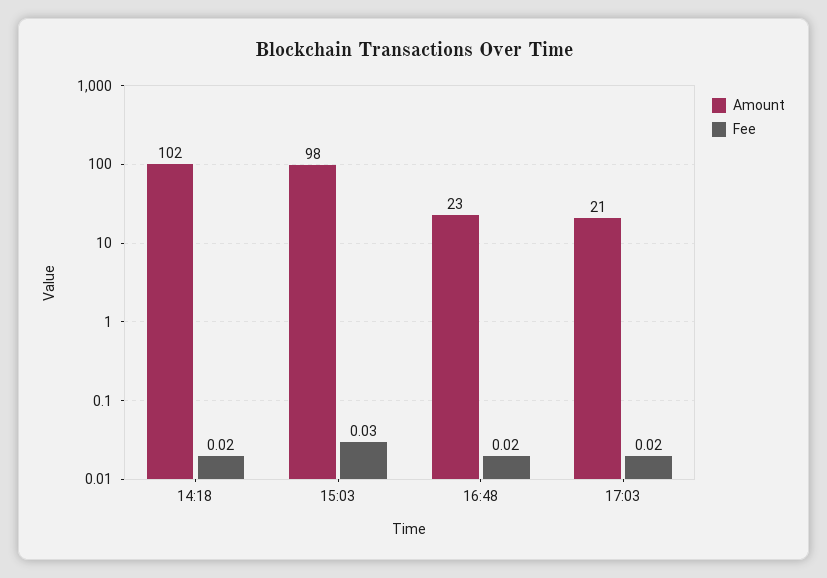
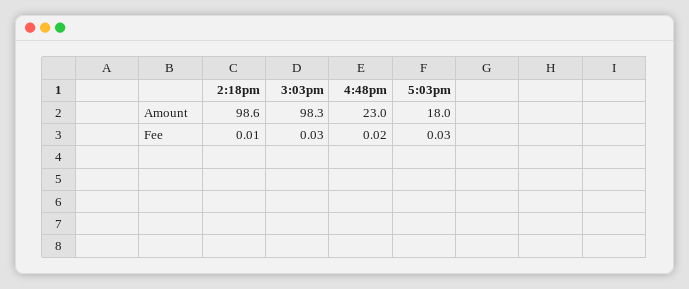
Amount, 14:18: 102 -> 98.6
Fee, 14:18: 0.02 -> 0.01
Amount, 17:03: 21 -> 18
Fee, 17:03: 0.02 -> 0.03

